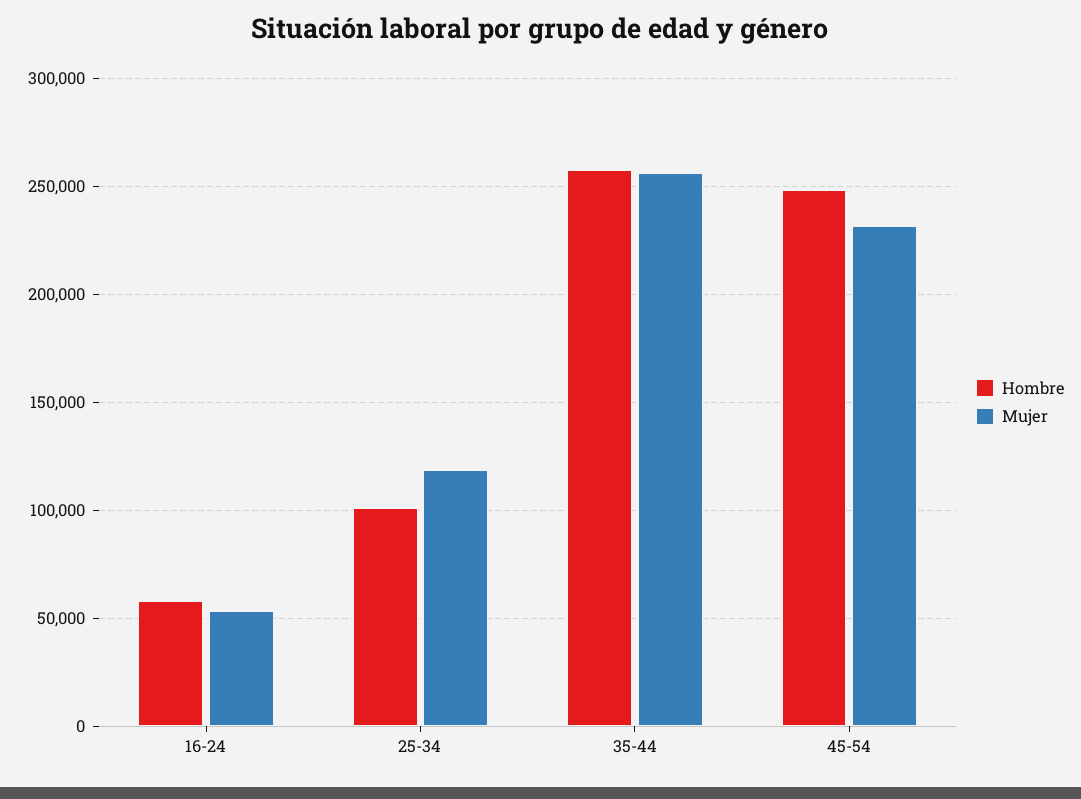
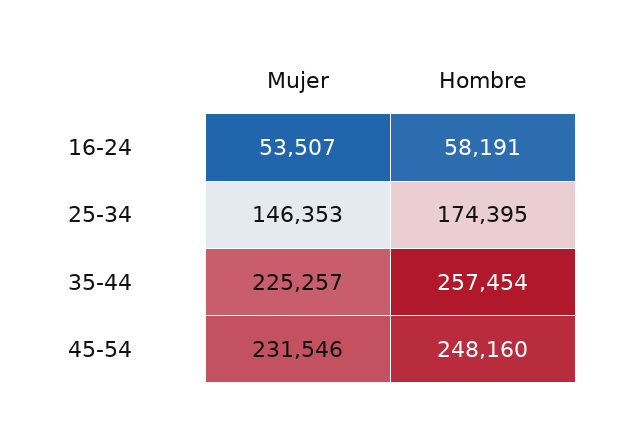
Hombre, 25-34: 100000 -> 174395
Mujer, 25-34: 120000 -> 146353
Mujer, 35-44: 255000 -> 225257

